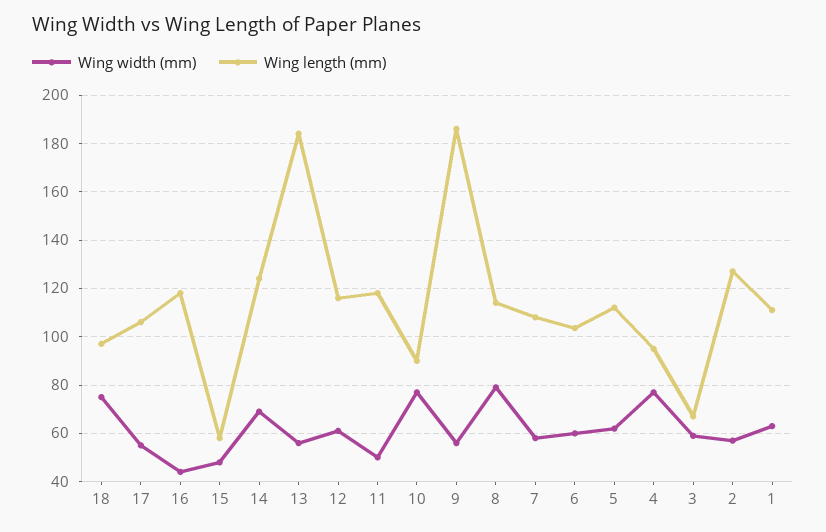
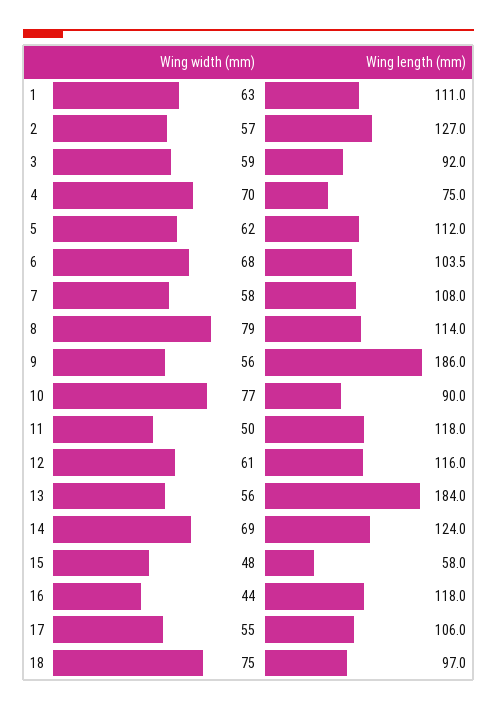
Wing width (mm), 6: 60 -> 68
Wing width (mm), 4: 77.5 -> 70
Wing length (mm), 4: 95 -> 75
Wing length (mm), 3: 67.5 -> 92

